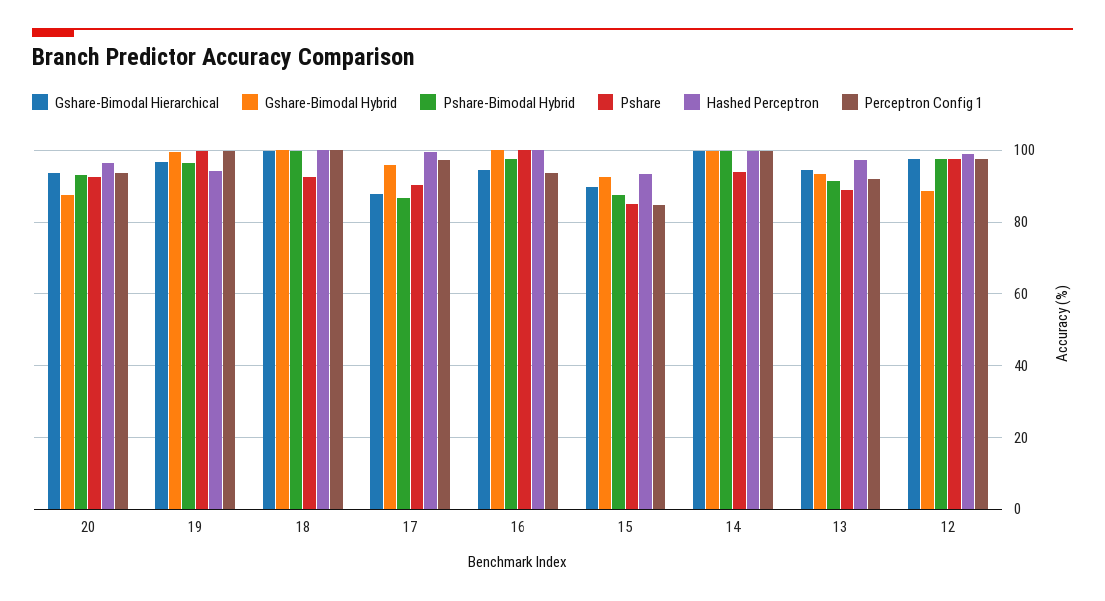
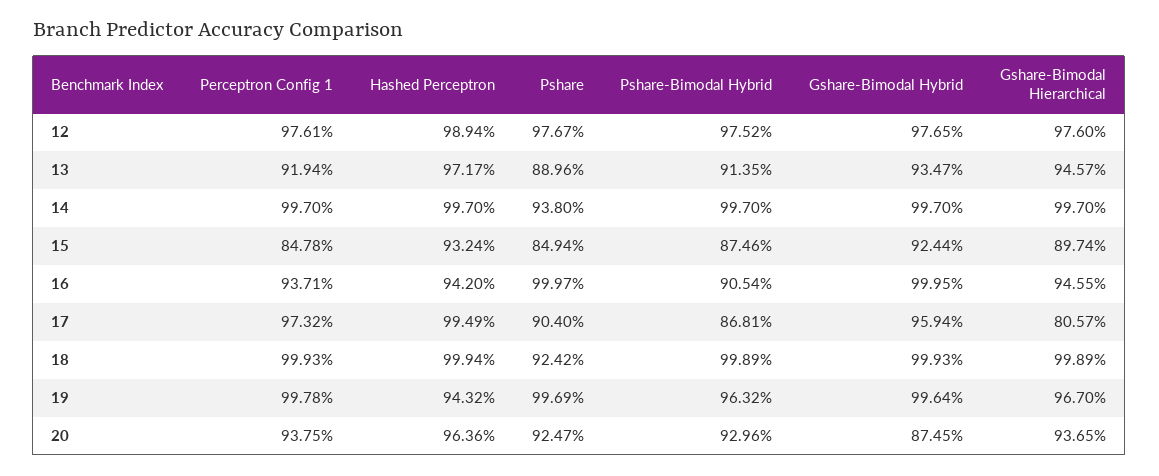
Gshare-Bimodal Hierarchical, 17: 88 -> 80.57
Pshare-Bimodal Hybrid, 16: 98 -> 90.54
Hashed Perceptron, 16: 100 -> 94.2
Gshare-Bimodal Hybrid, 12: 88 -> 97.65

